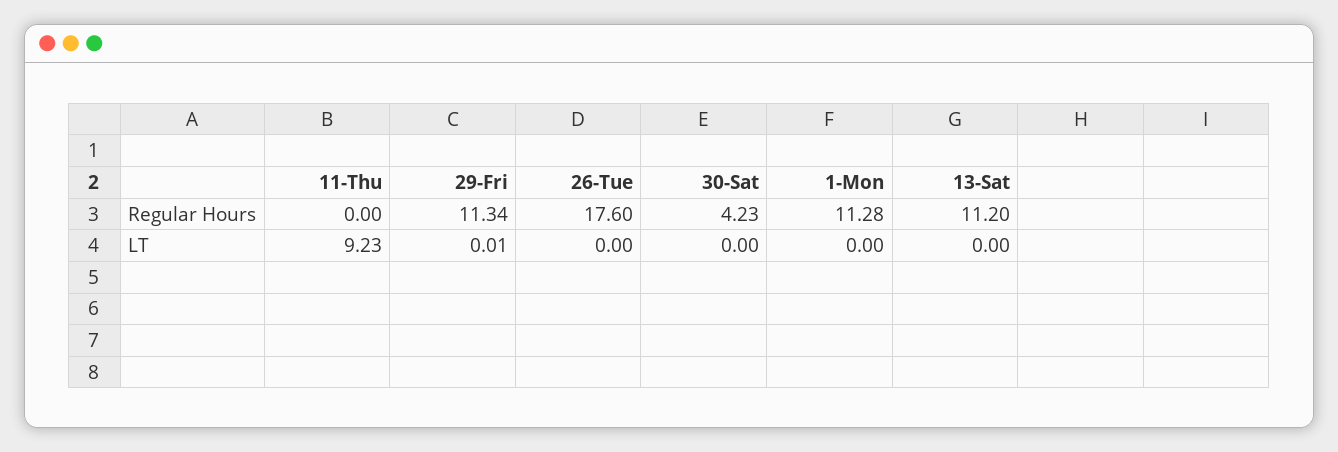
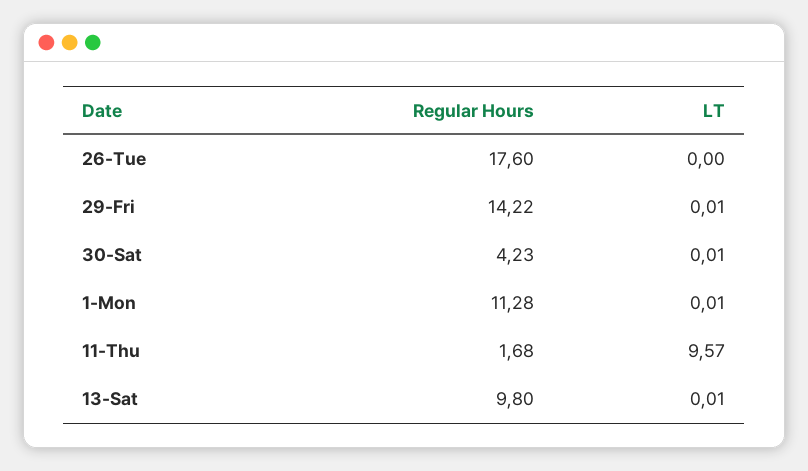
11-Thu, Regular Hours: 0 -> 1.68
29-Fri, Regular Hours: 11.34 -> 14.22
13-Sat, Regular Hours: 11.2 -> 9.8
11-Thu, LT: 9.23 -> 9.57
30-Sat, LT: 0 -> 0.01
1-Mon, LT: 0 -> 0.01
13-Sat, LT: 0 -> 0.01

